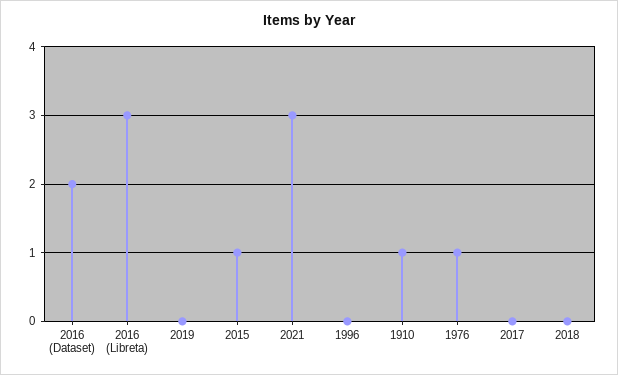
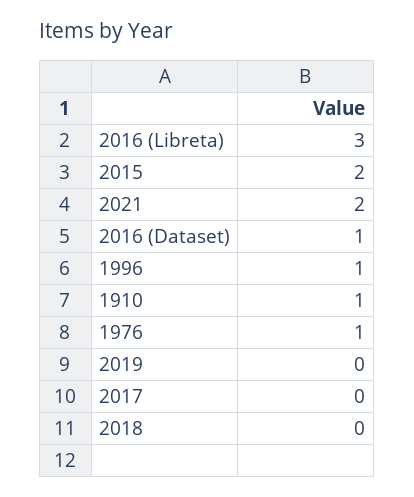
2016 (Dataset): 2 -> 1
2015: 1 -> 2
2021: 3 -> 2
1996: 0 -> 1

